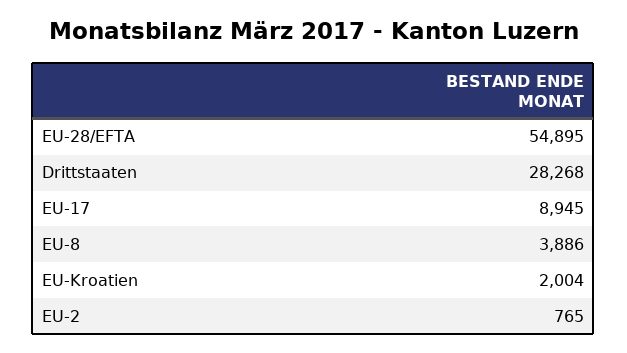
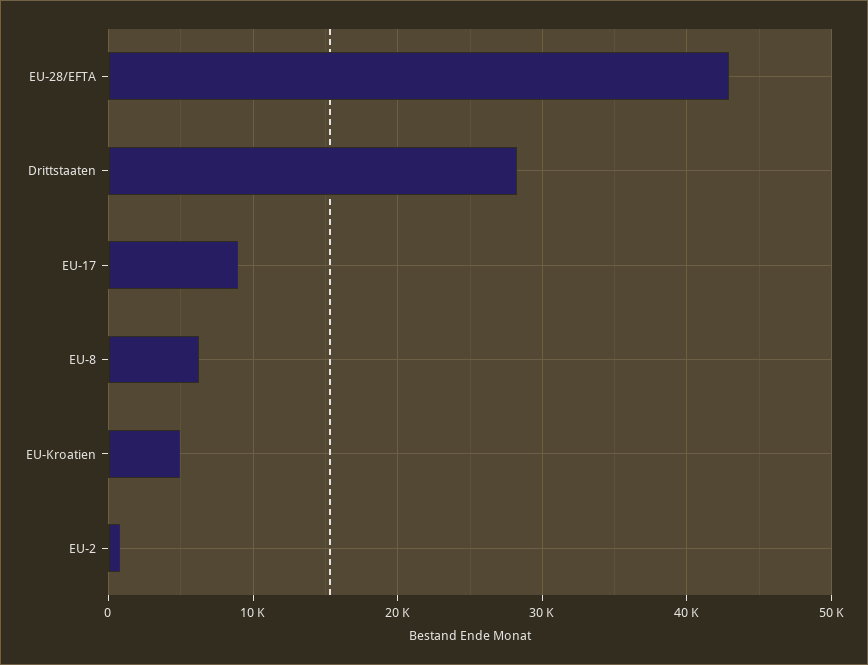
EU-28/EFTA: 54895 -> 43000
EU-8: 3886 -> 6000
EU-Kroatien: 2004 -> 5000

